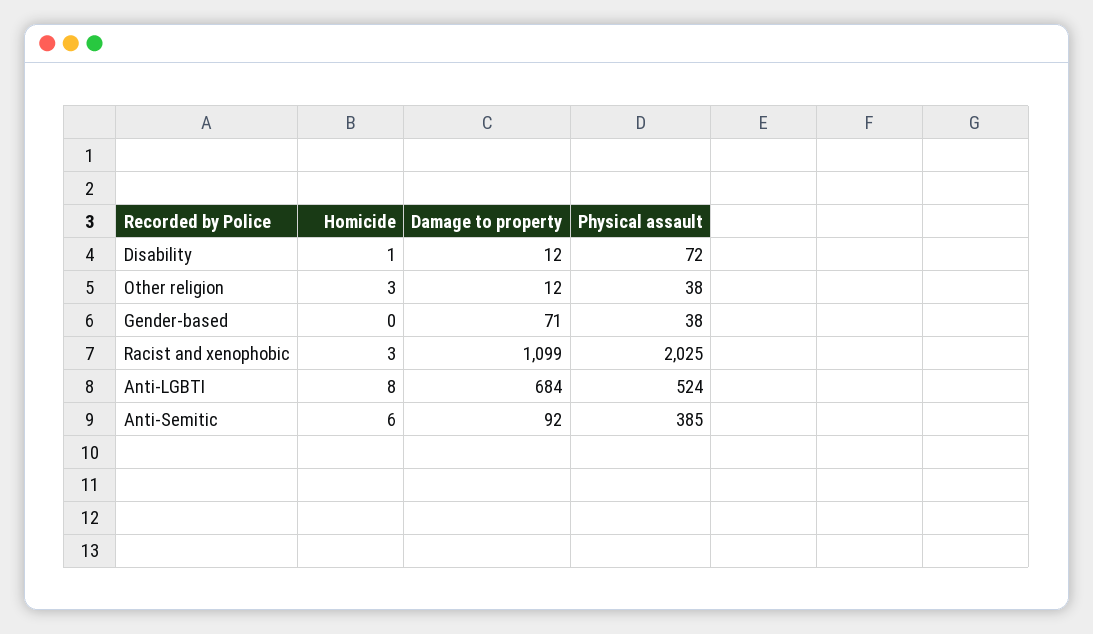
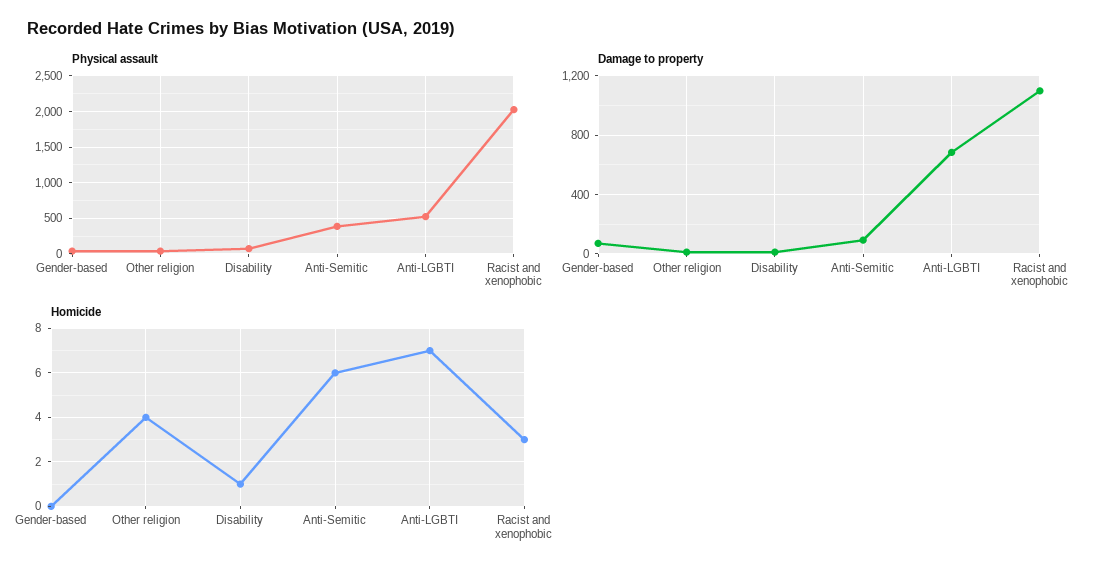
Homicide, Other religion: 3 -> 4
Homicide, Anti-LGBTI: 8 -> 7

